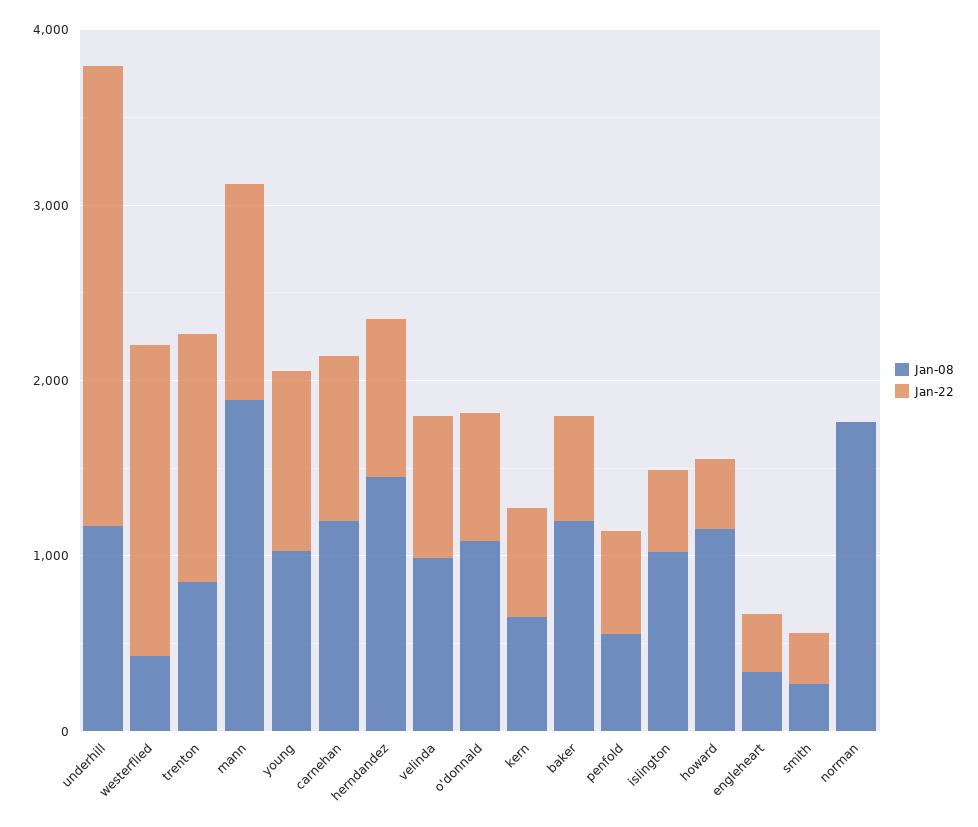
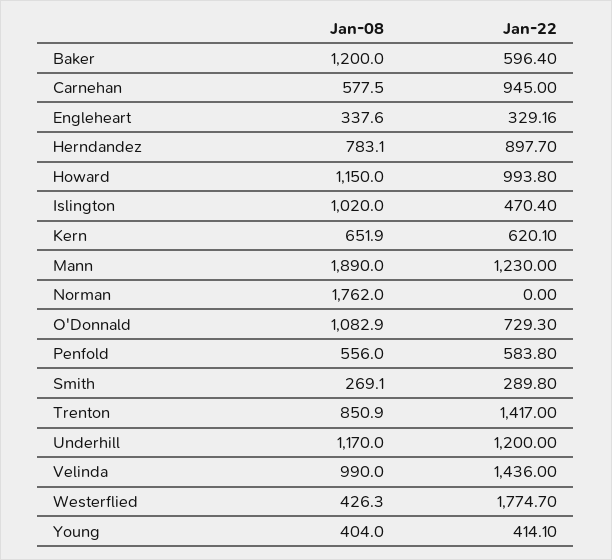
Jan-22, underhill: 2600 -> 1200
Jan-08, young: 1000 -> 404
Jan-22, young: 1000 -> 414.1
Jan-08, carnehan: 1200 -> 577.5
Jan-08, herndandez: 1400 -> 783.1
Jan-22, velinda: 800 -> 1436
Jan-22, howard: 400 -> 993.8

